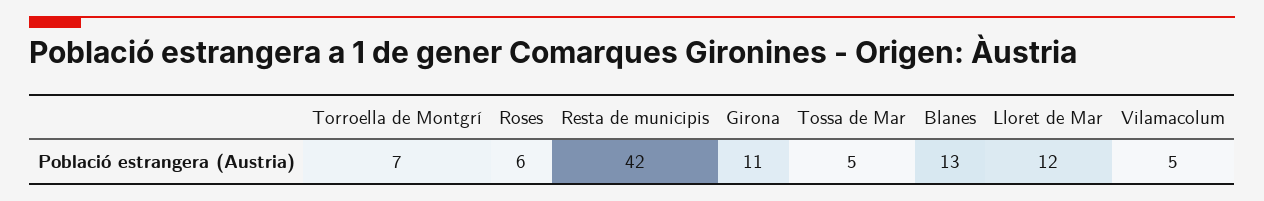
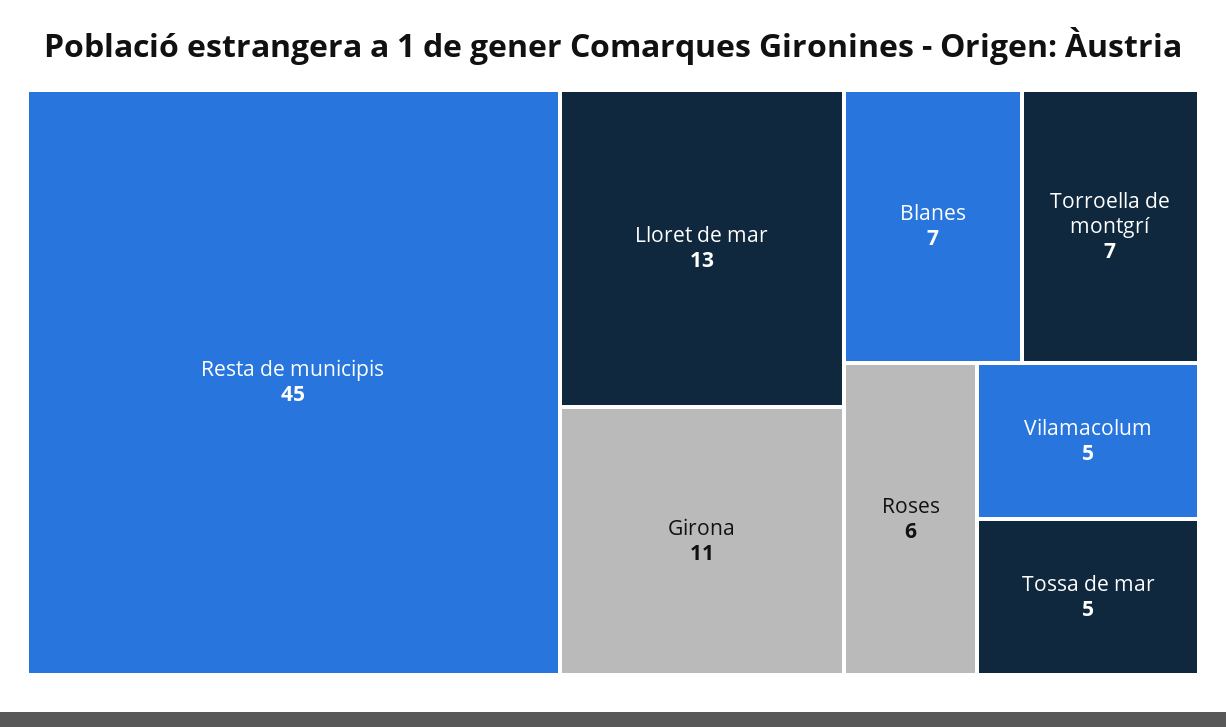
Resta de municipis: 42 -> 45
Blanes: 13 -> 7
Lloret de Mar: 12 -> 13

